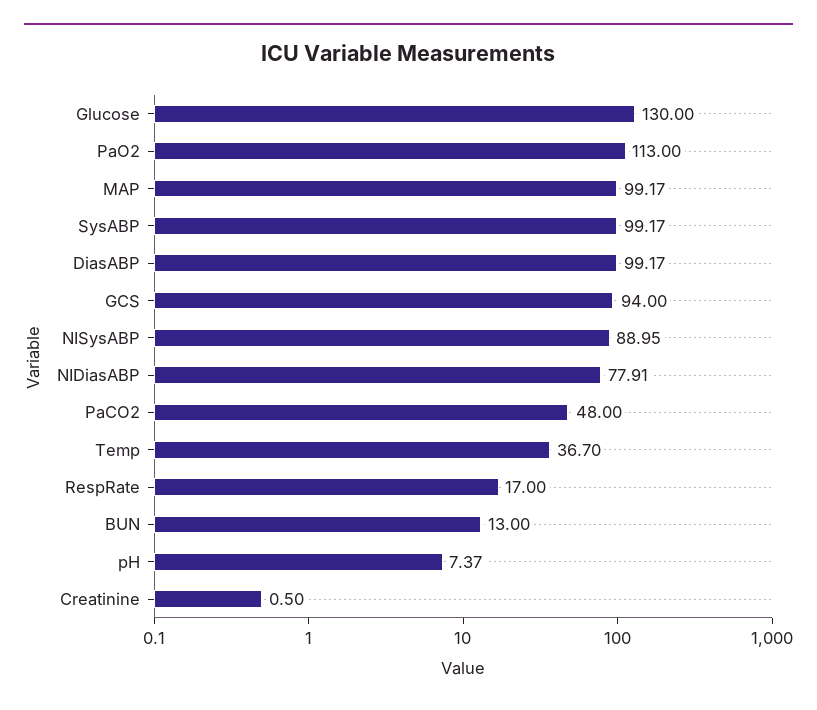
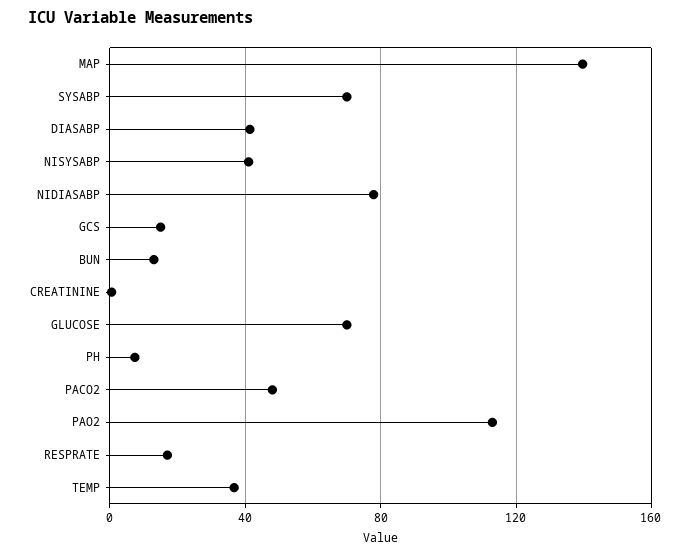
Glucose: 130 -> 70
MAP: 99.17 -> 140
SysABP: 99.17 -> 70
DiasABP: 99.17 -> 40
GCS: 94 -> 15
NISysABP: 88.95 -> 40

